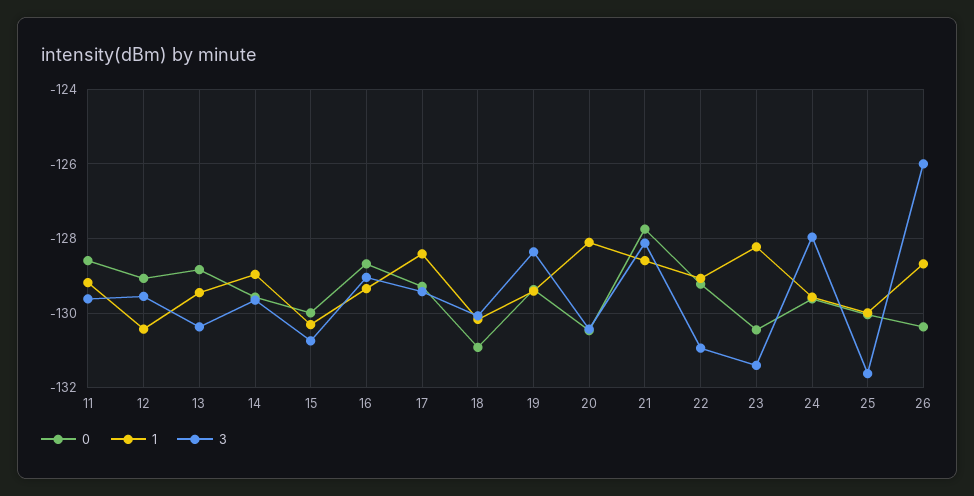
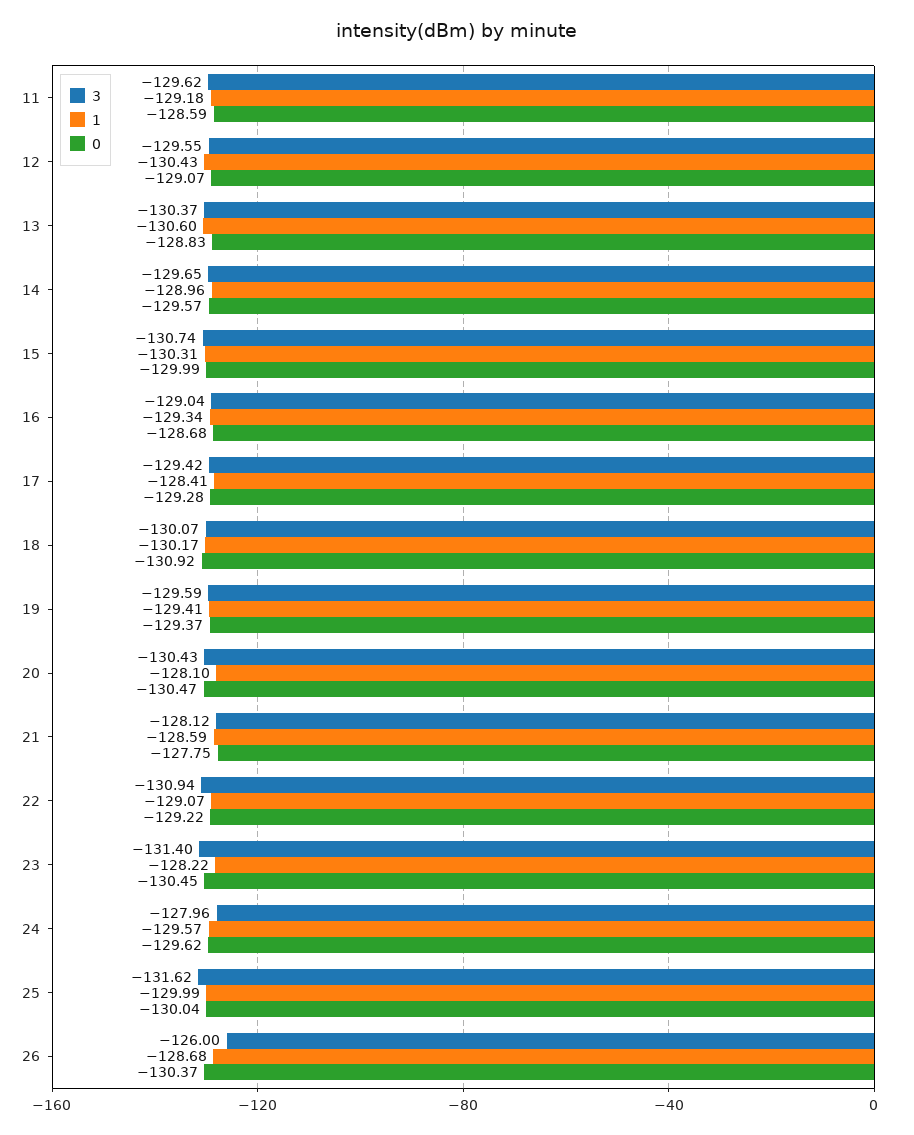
1, 13: -129.4 -> -130.6
3, 19: -128.4 -> -129.59

